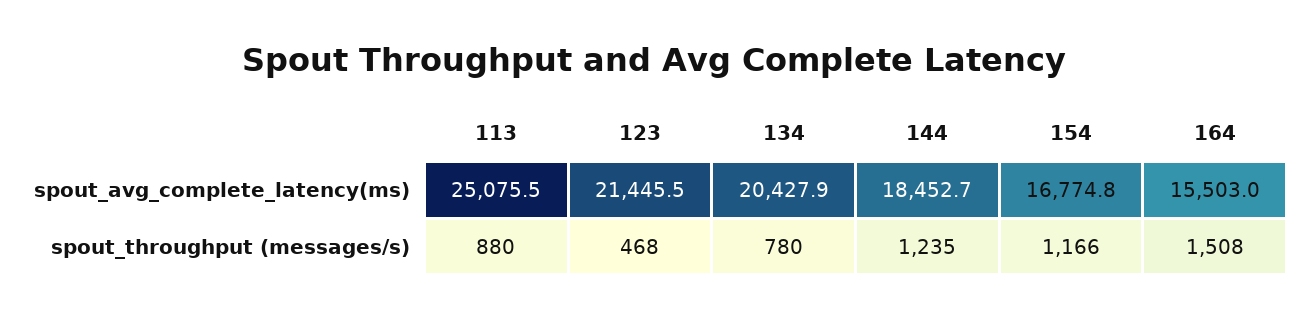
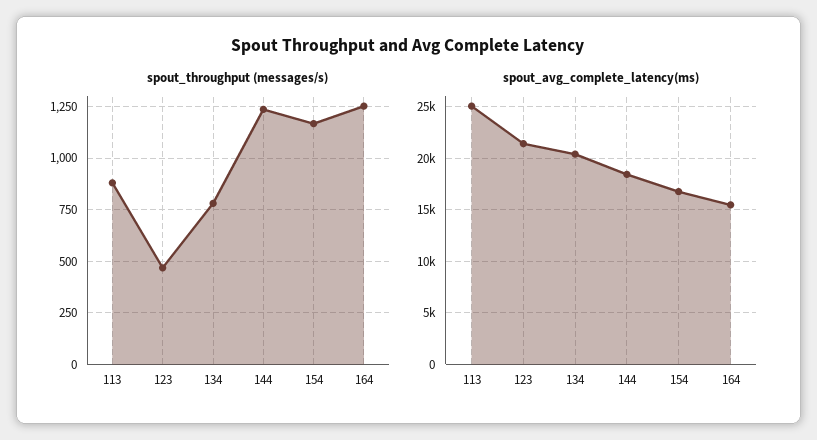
spout_throughput (messages/s), 164: 1508 -> 1250

